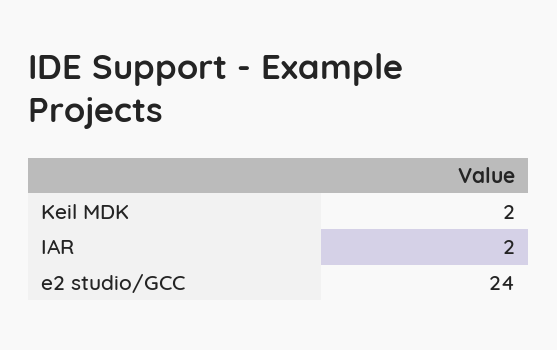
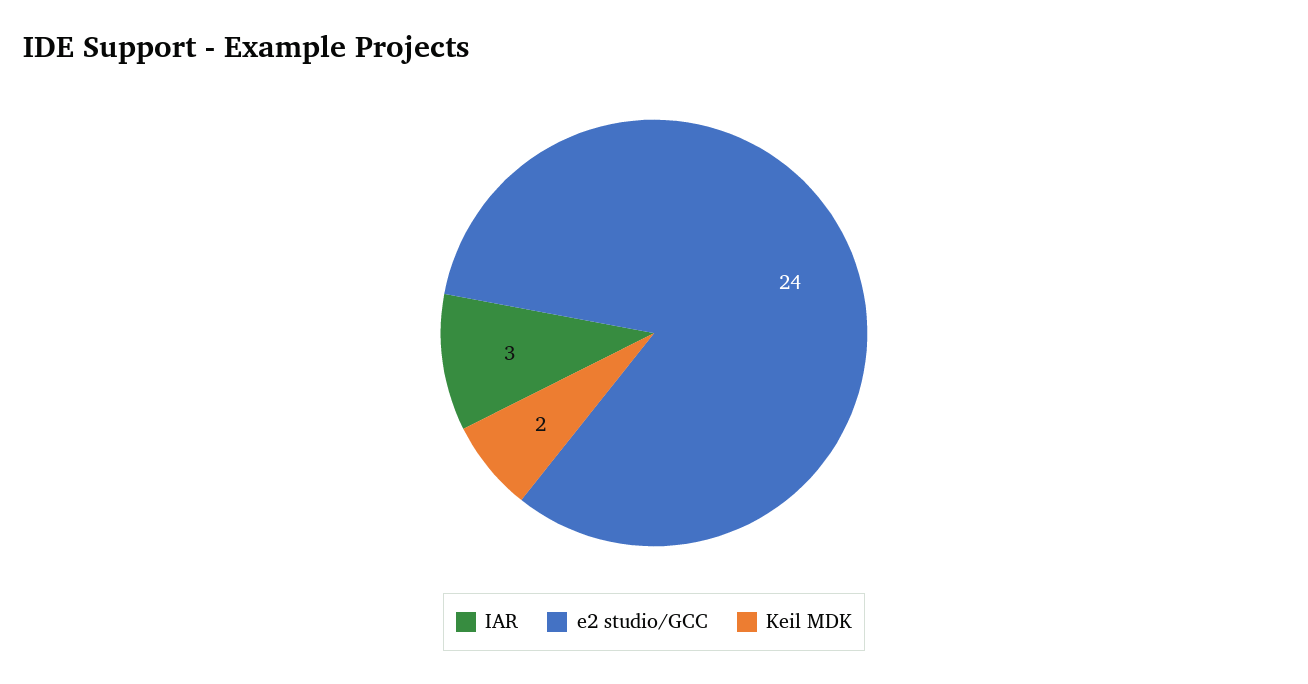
IAR: 2 -> 3

